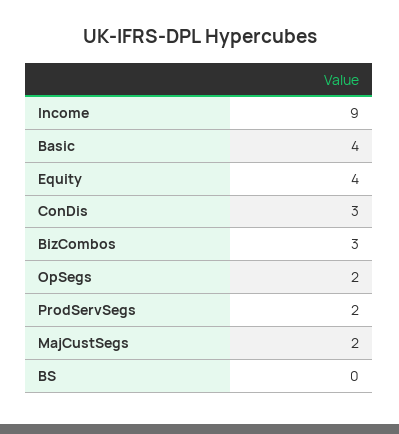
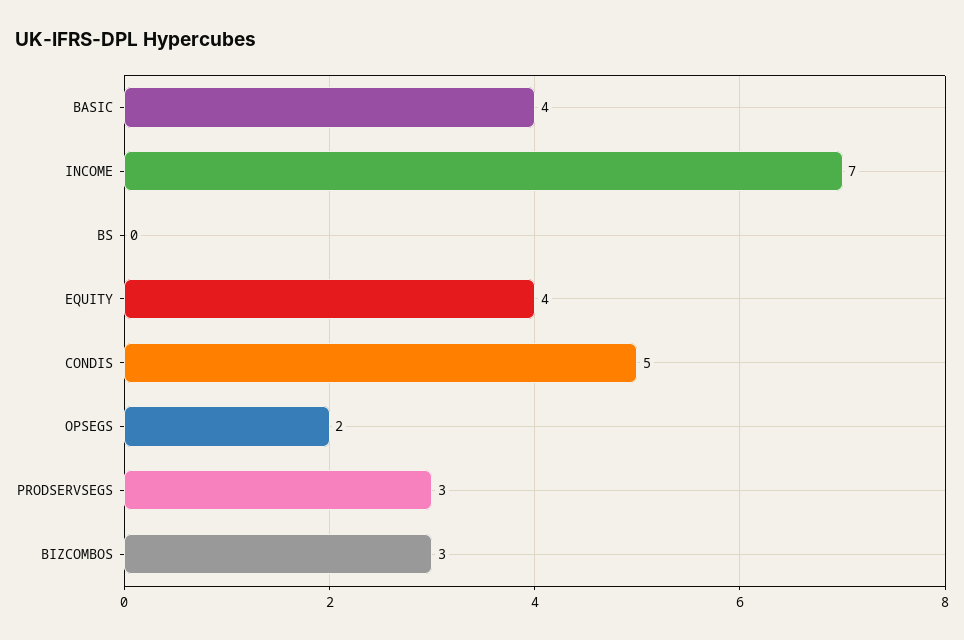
Income: 9 -> 7
ConDis: 3 -> 5
ProdServSegs: 2 -> 3
MajCustSegs: 2 -> none

